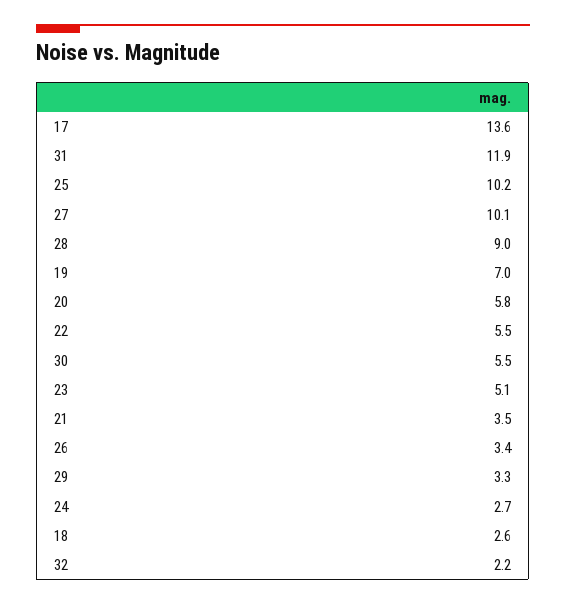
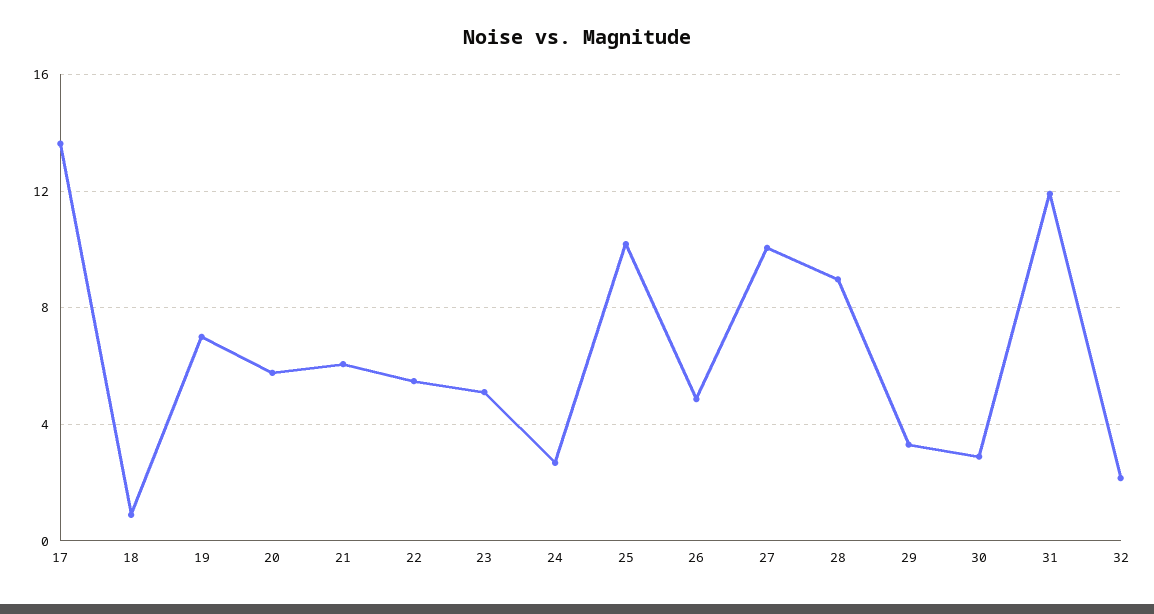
30: 5.5 -> 3
21: 3.5 -> 6
26: 3.4 -> 5
18: 2.6 -> 1

